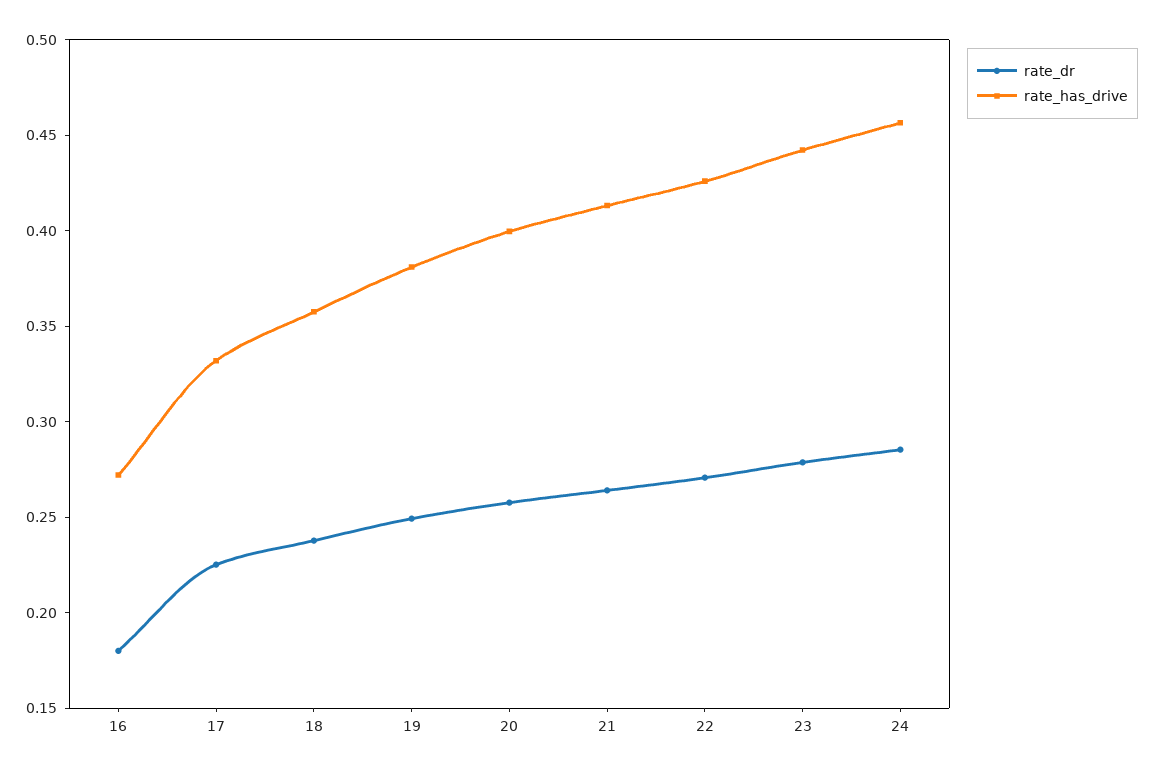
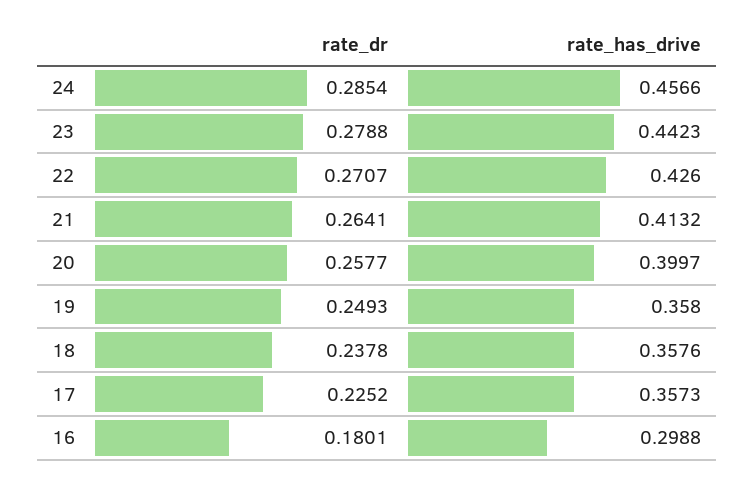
rate_has_drive, 16: 0.27 -> 0.2988
rate_has_drive, 17: 0.33 -> 0.3573
rate_has_drive, 19: 0.38 -> 0.358

